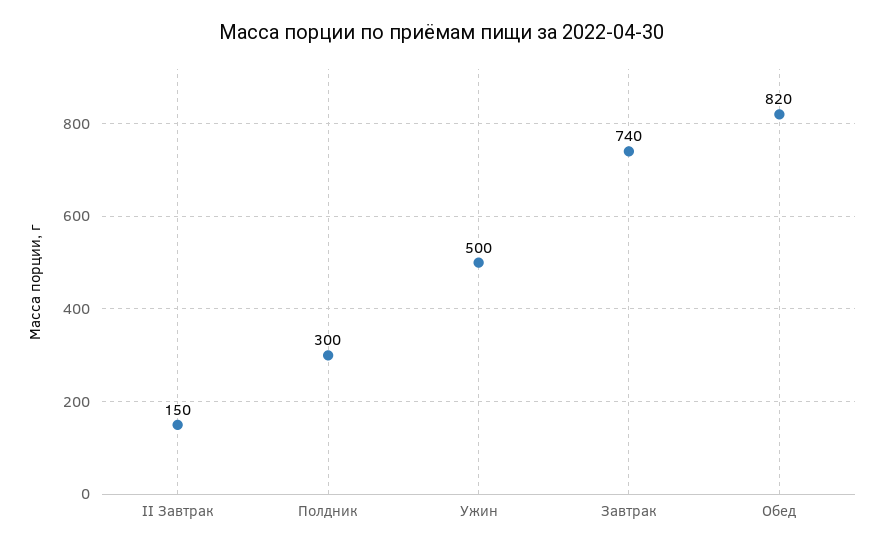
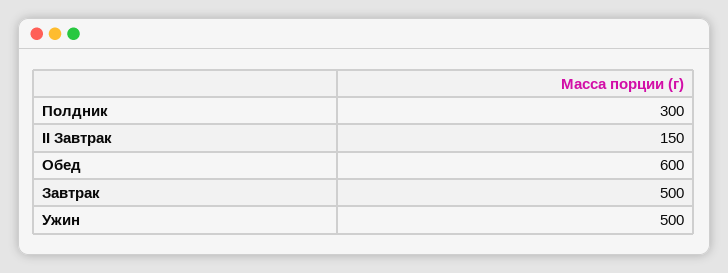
Завтрак: 740 -> 500
Обед: 820 -> 600

